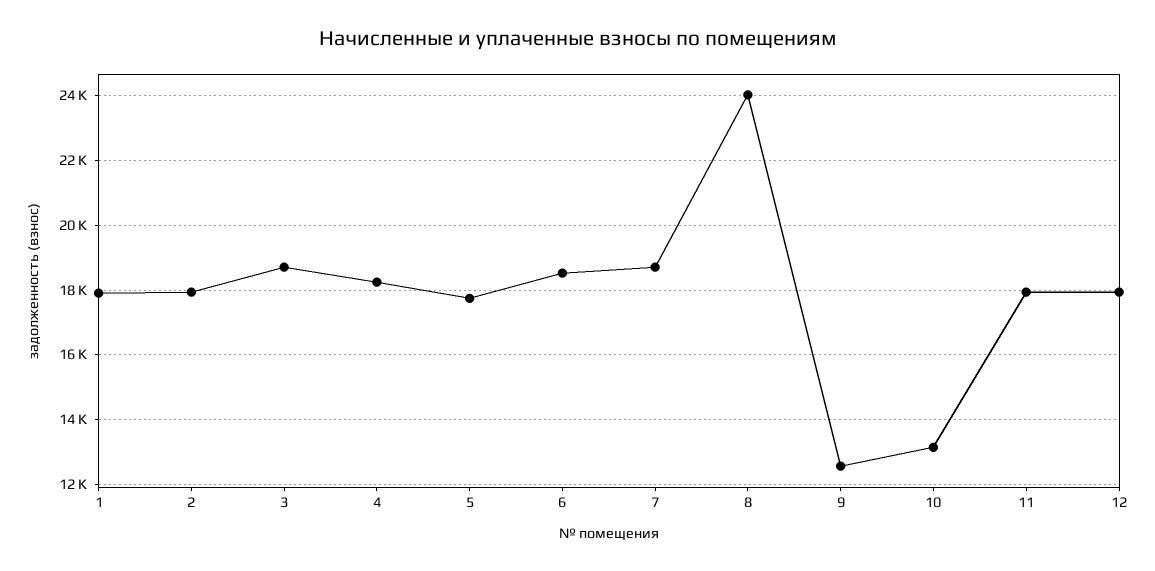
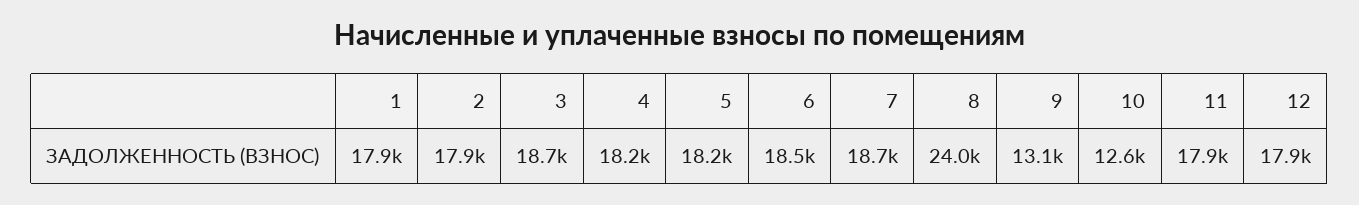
5: 17800 -> 18200
9: 12600 -> 13100
10: 13200 -> 12600

